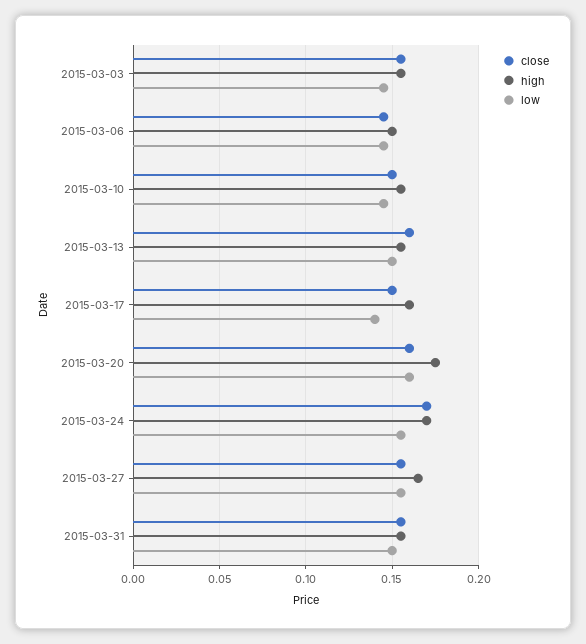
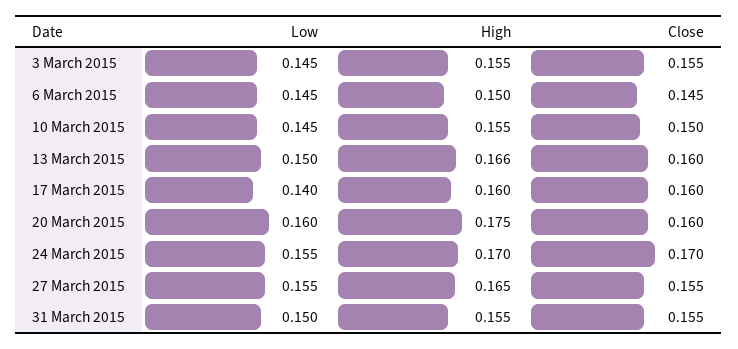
high, 2015-03-13: 0.155 -> 0.166
close, 2015-03-17: 0.15 -> 0.16

